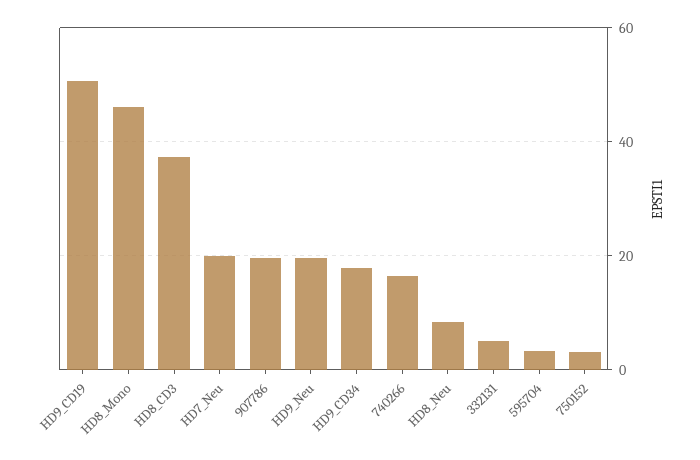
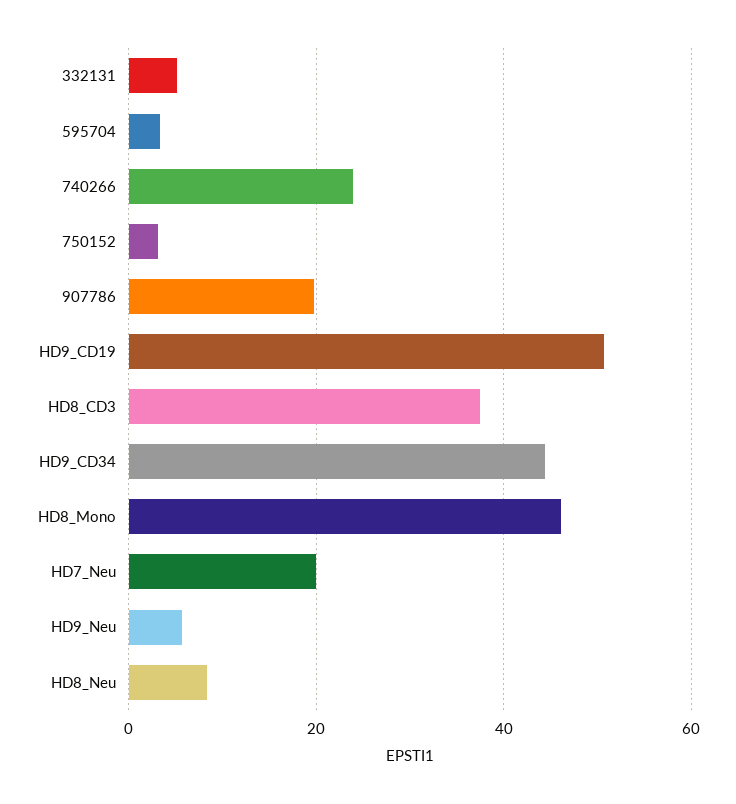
HD9_Neu: 20 -> 6
HD9_CD34: 18 -> 44
740266: 16 -> 24

